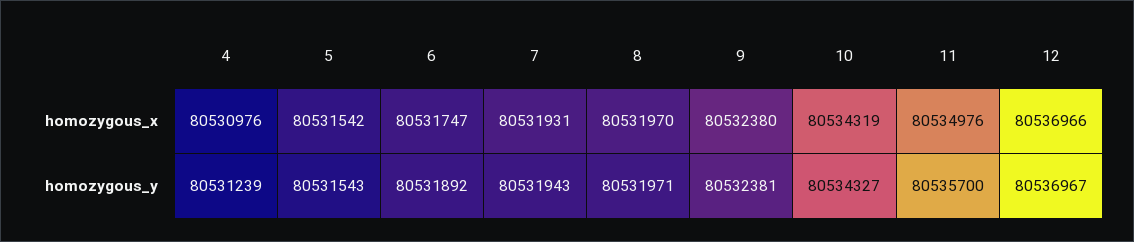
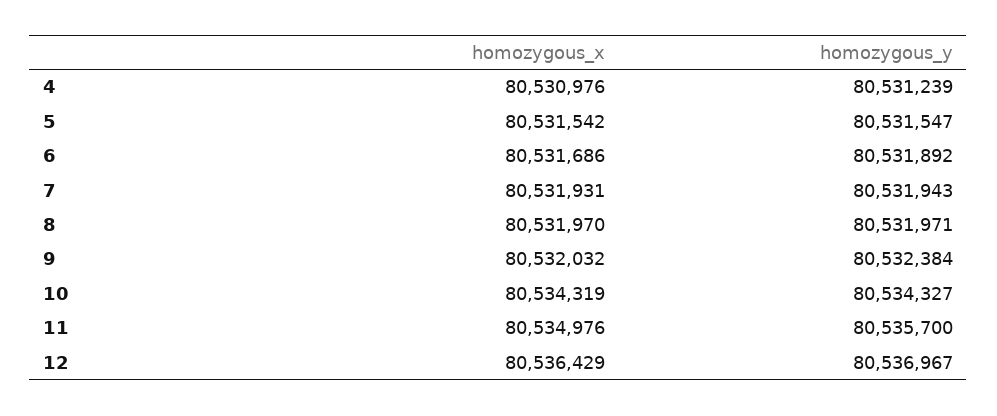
6, homozygous_x: 80531747 -> 80531686
9, homozygous_x: 80532380 -> 80532032
12, homozygous_x: 80536966 -> 80536429
5, homozygous_y: 80531543 -> 80531547
9, homozygous_y: 80532381 -> 80532384

